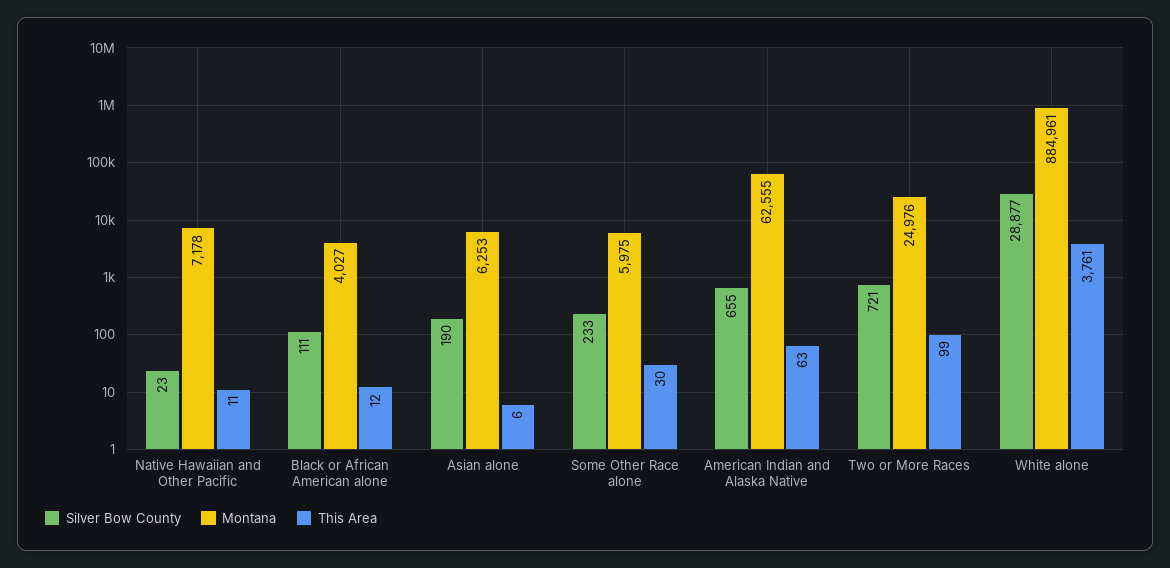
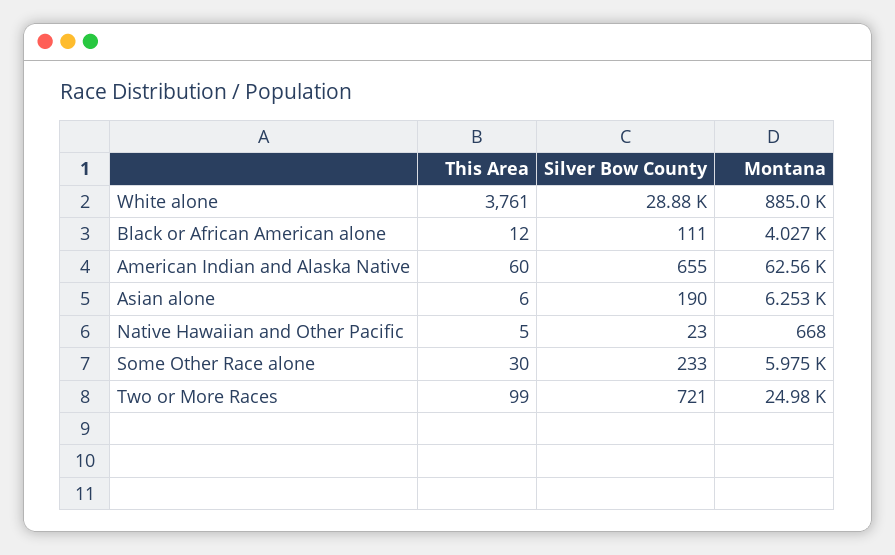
Montana, Native Hawaiian and Other Pacific: 7178 -> 668
This Area, Native Hawaiian and Other Pacific: 11 -> 5
This Area, American Indian and Alaska Native: 63 -> 60

